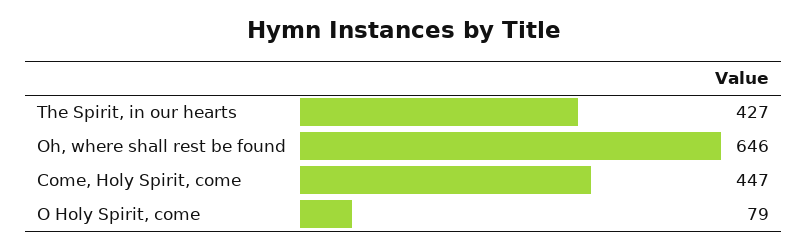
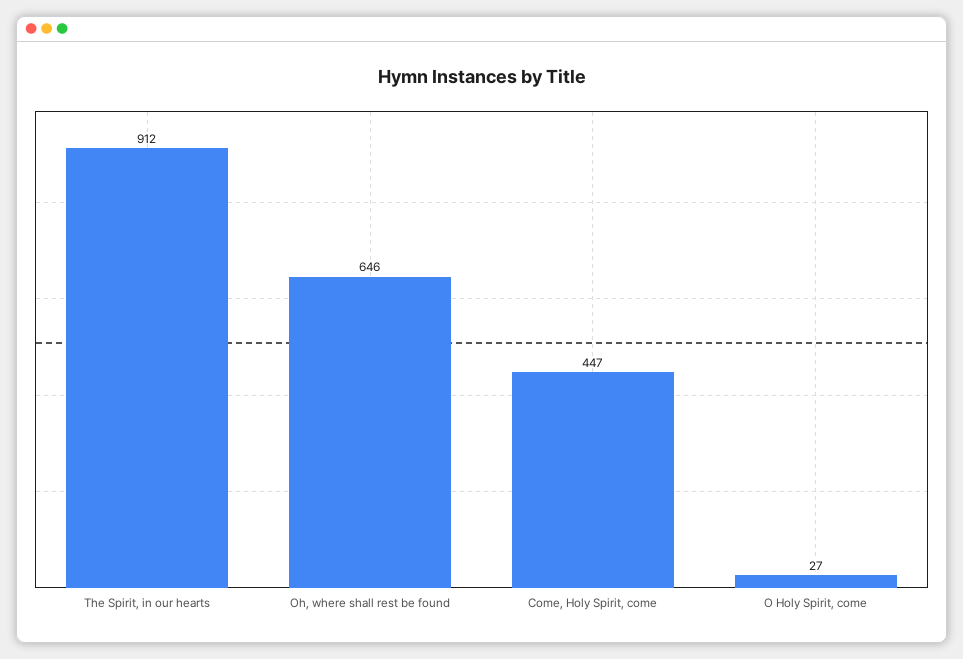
The Spirit, in our hearts: 427 -> 912
O Holy Spirit, come: 79 -> 27

